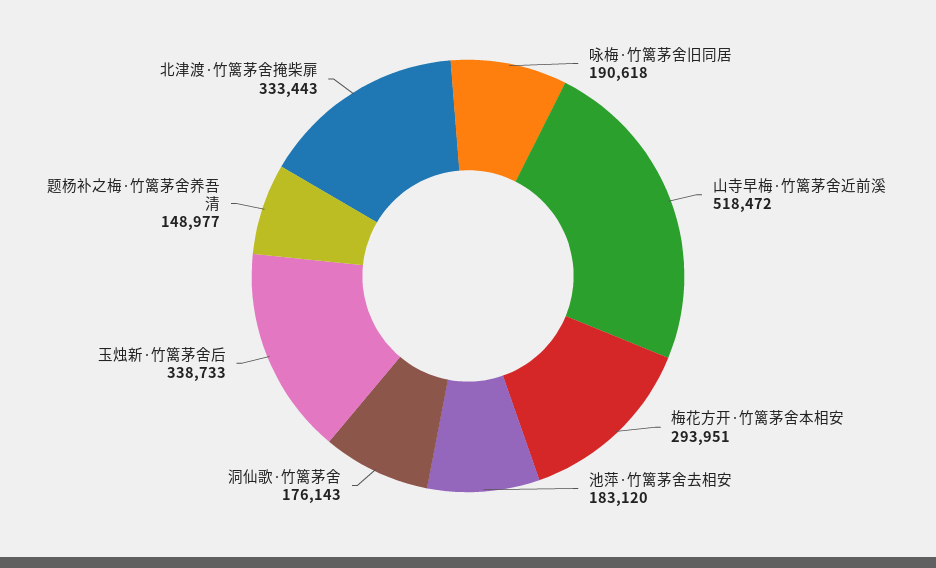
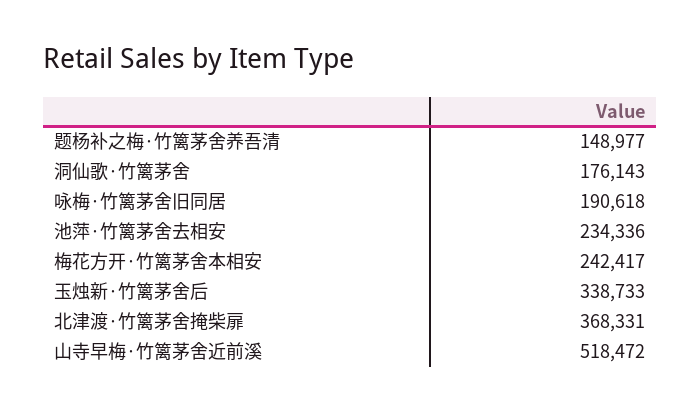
梅花方开·竹篱茅舍本相安: 293951 -> 242417
池萍·竹篱茅舍去相安: 183120 -> 234336
北津渡·竹篱茅舍掩柴扉: 333443 -> 368331

